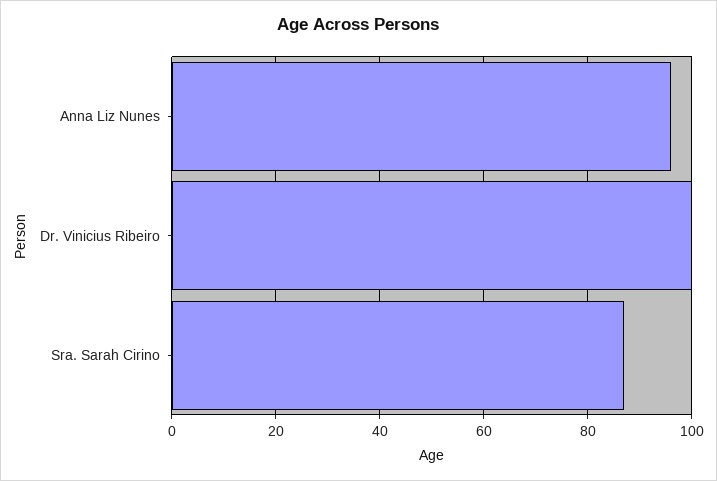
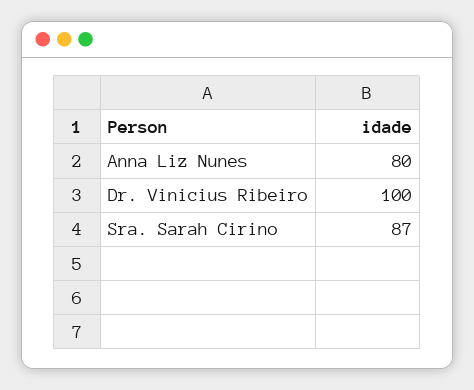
Anna Liz Nunes: 95 -> 80

